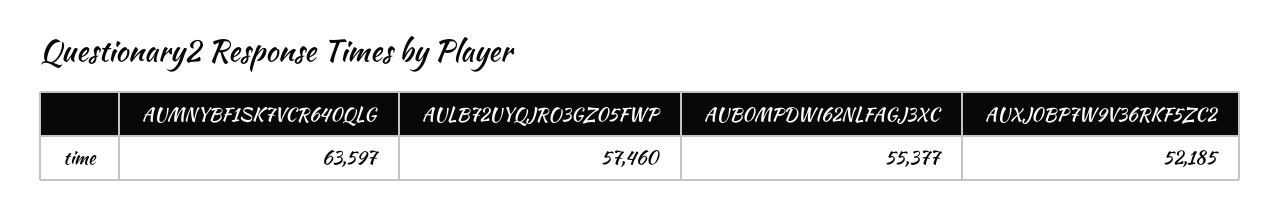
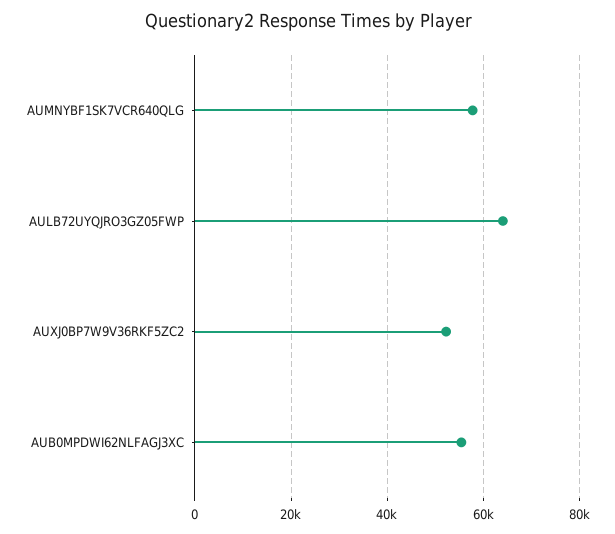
AUMNYBF1SK7VCR640QLG: 63597 -> 58000
AULB72UYQJRO3GZ05FWP: 57460 -> 64000

